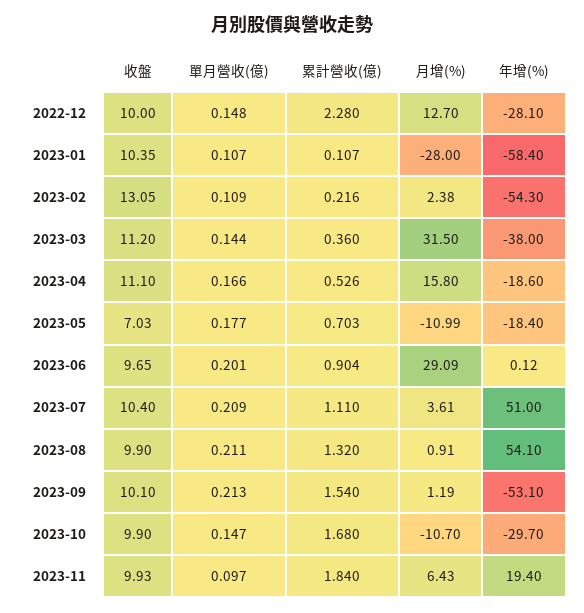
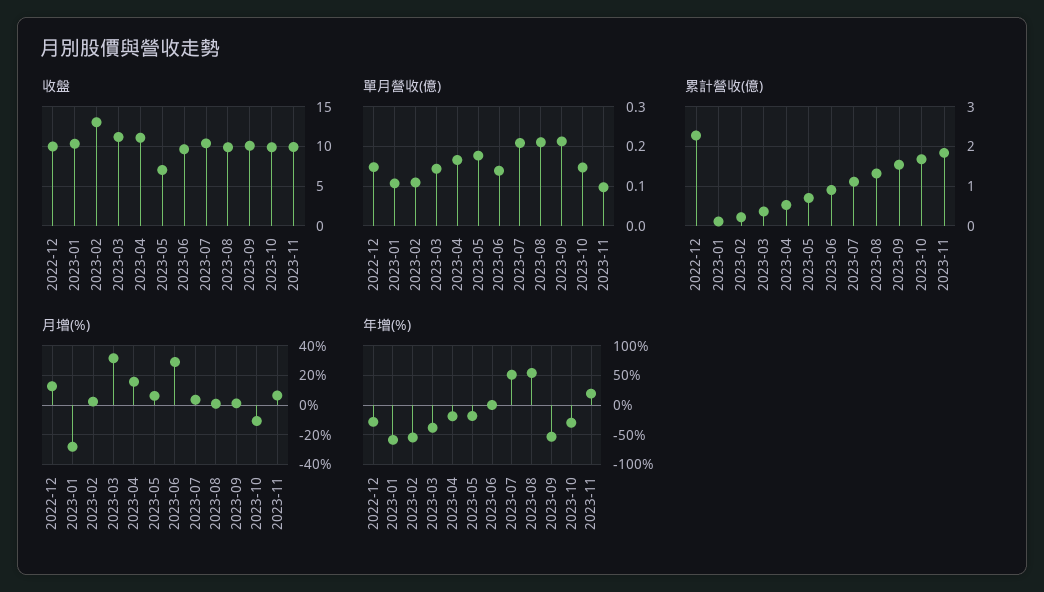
月增(%), 2023-05: -10.99 -> 5
單月營收(億), 2023-06: 0.201 -> 0.14

